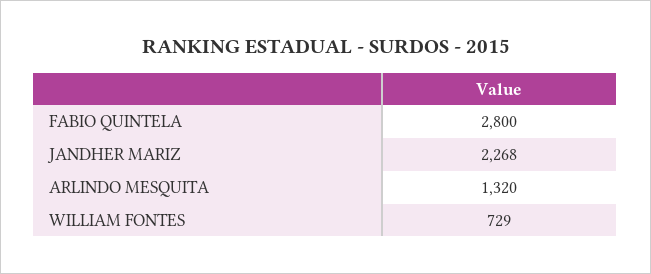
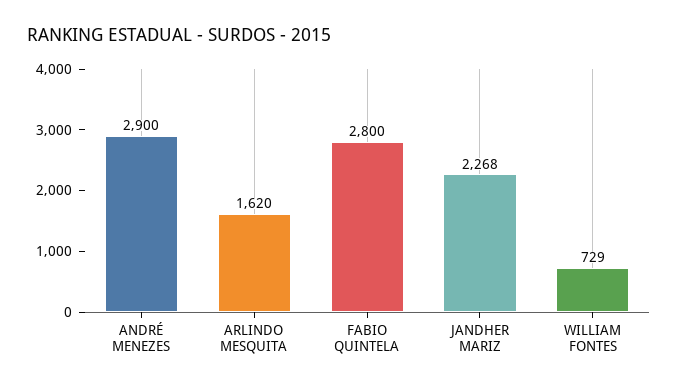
ARLINDO MESQUITA: 1320 -> 1620
ANDRÉ MENEZES: none -> 2900

